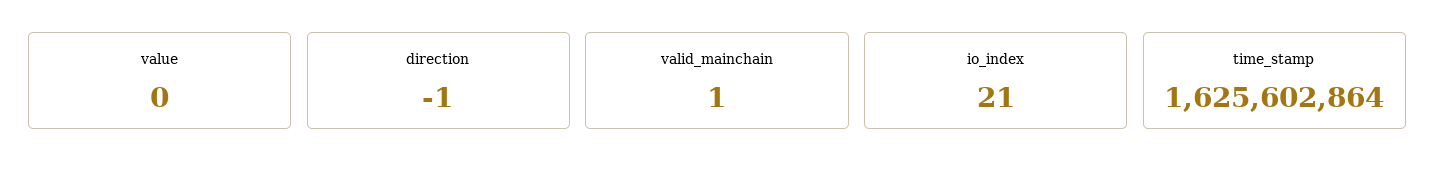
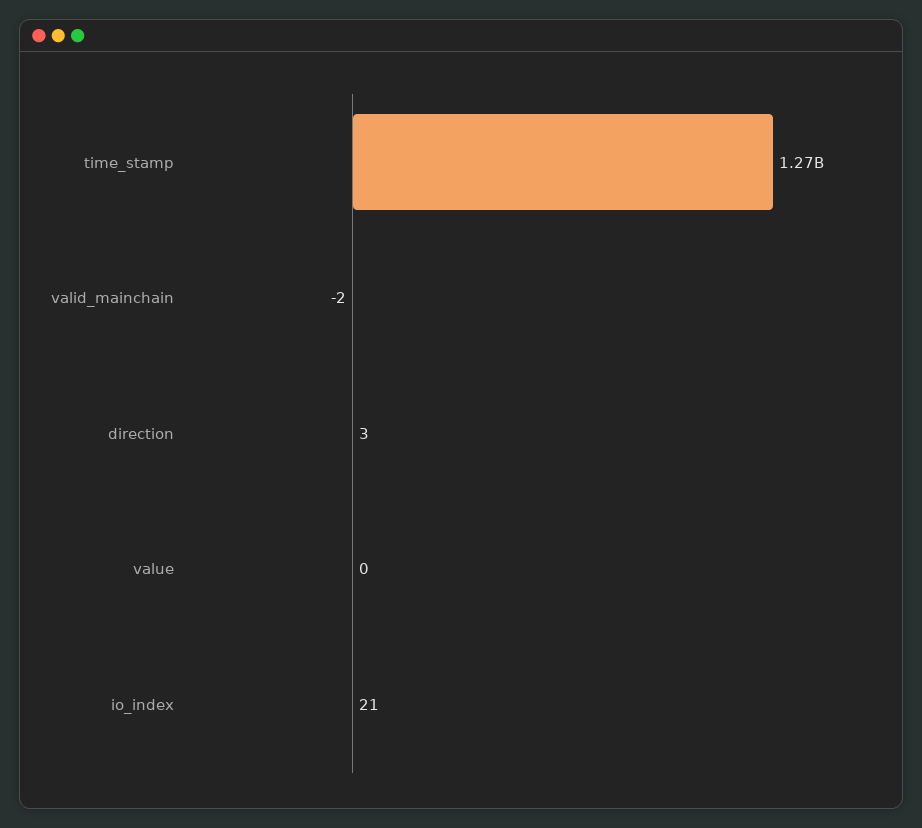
direction: -1 -> 3
valid_mainchain: 1 -> -2
time_stamp: 1625602864 -> 1270000000

